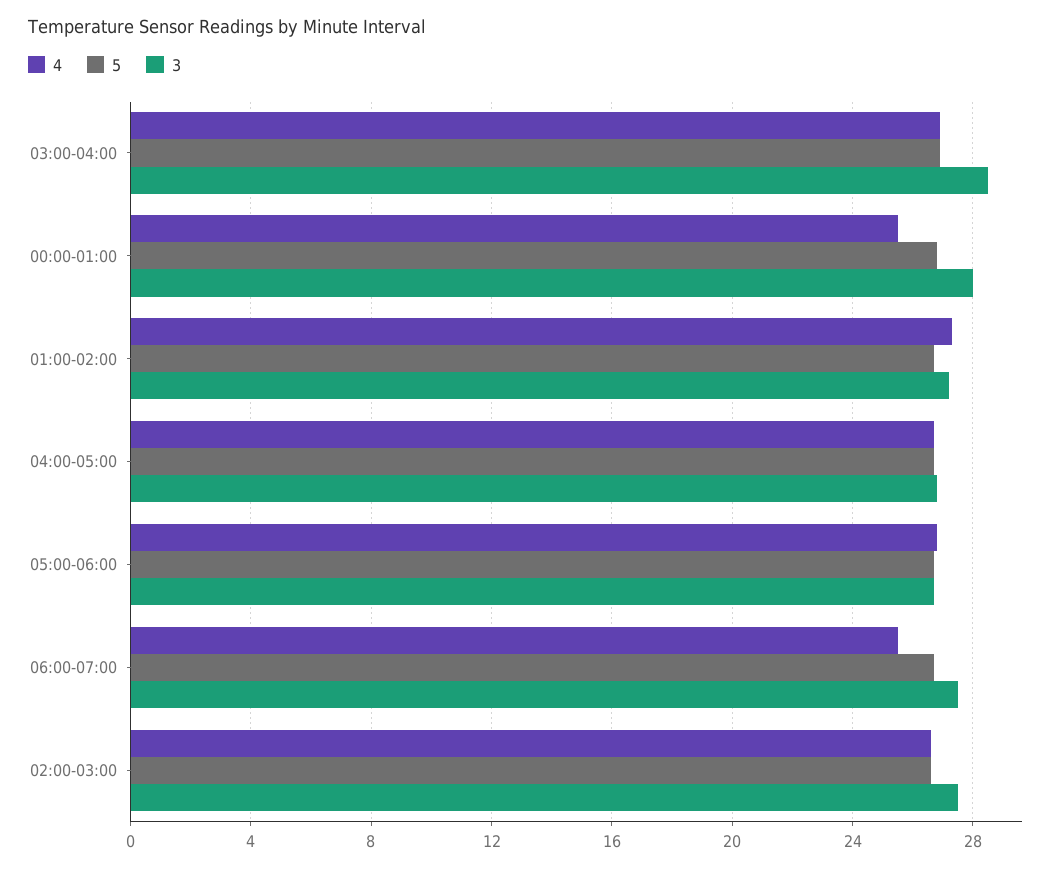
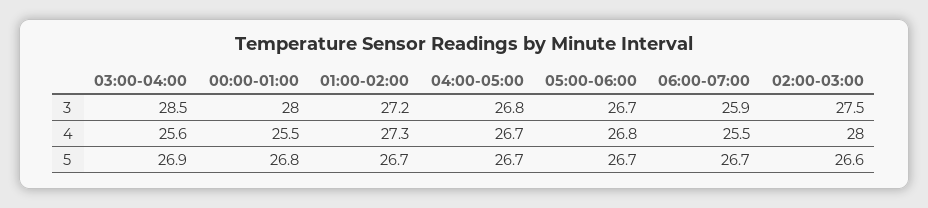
4, 03:00-04:00: 27 -> 25.6
3, 06:00-07:00: 27.5 -> 25.9
4, 02:00-03:00: 26.5 -> 28

